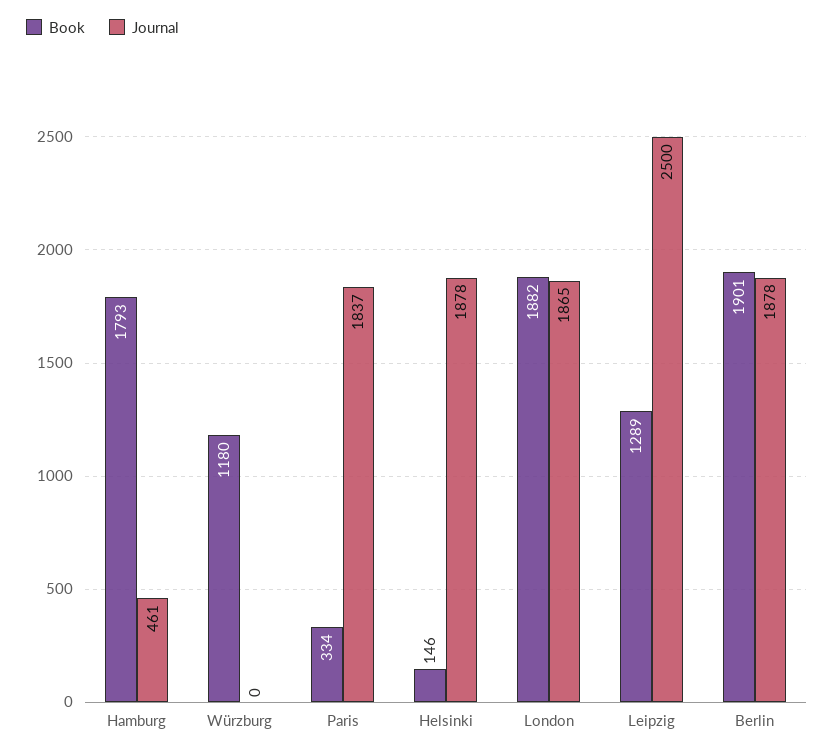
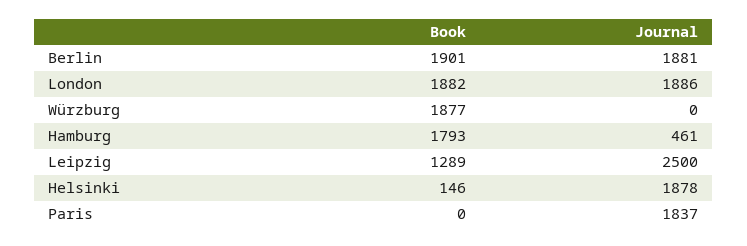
Book, Würzburg: 1180 -> 1877
Book, Paris: 334 -> 0
Journal, London: 1865 -> 1886
Journal, Berlin: 1878 -> 1881

